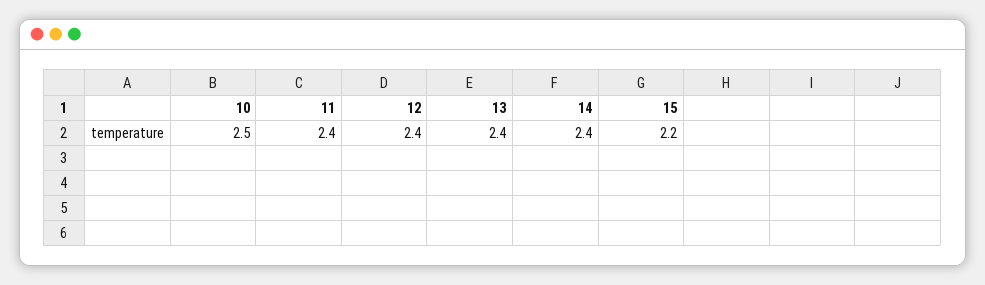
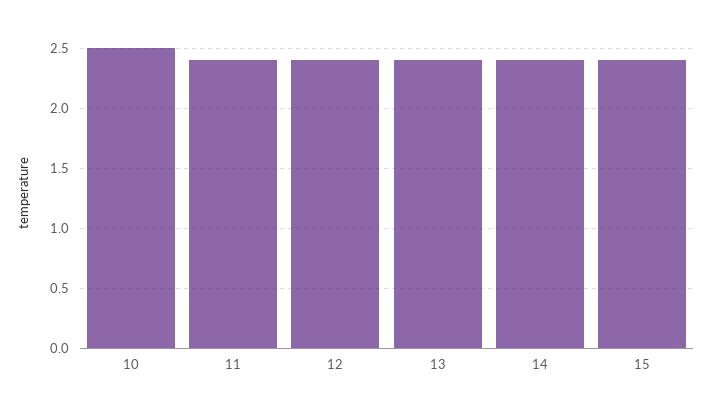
15: 2.2 -> 2.4

